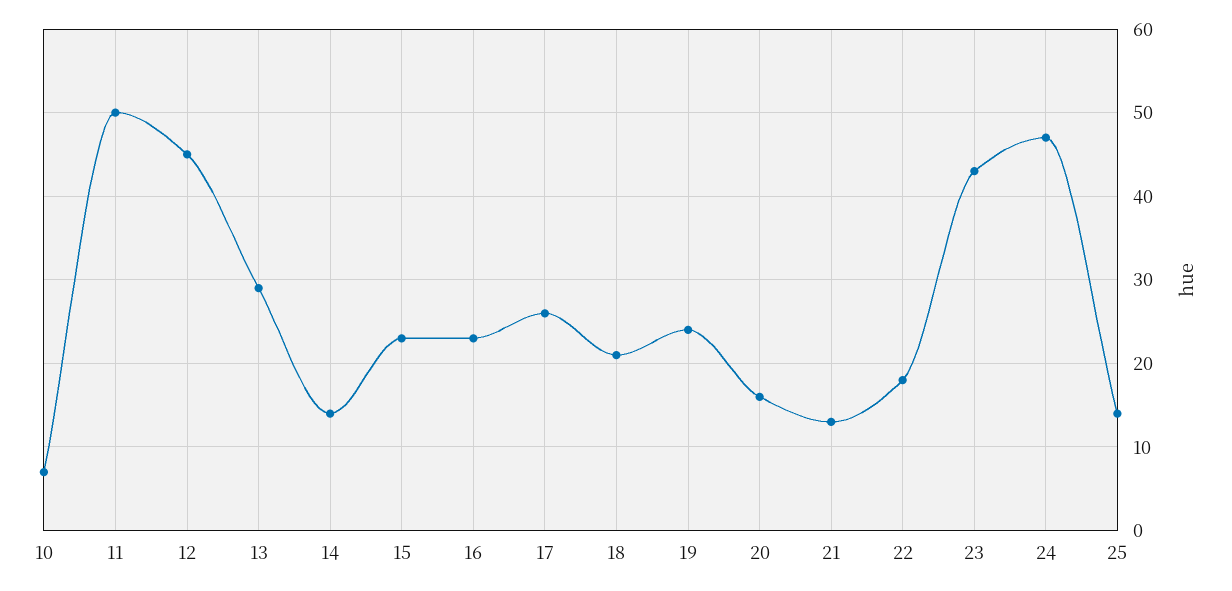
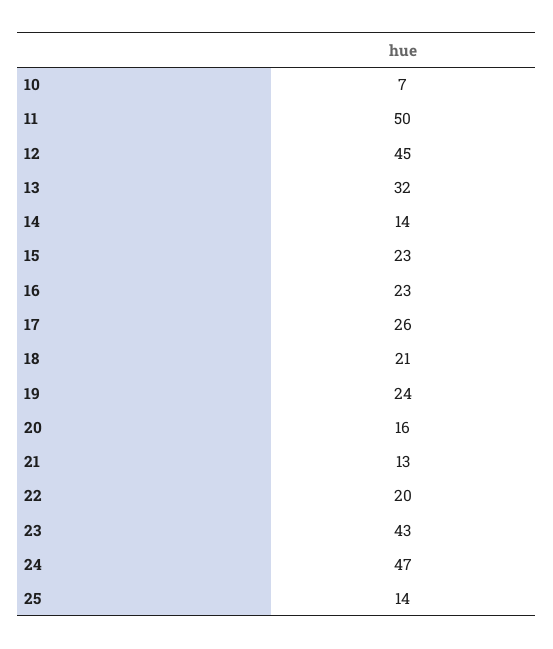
13: 29 -> 32
22: 18 -> 20

